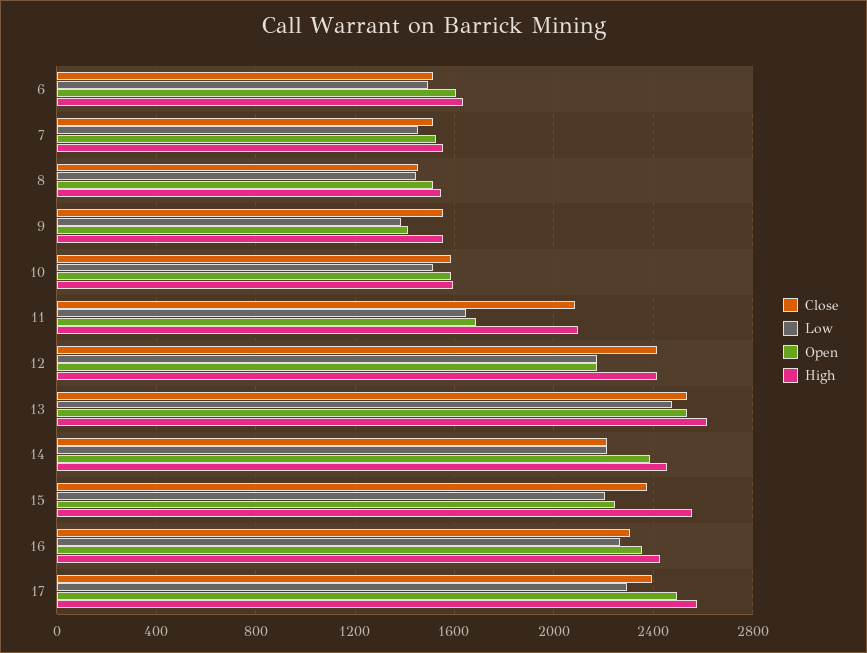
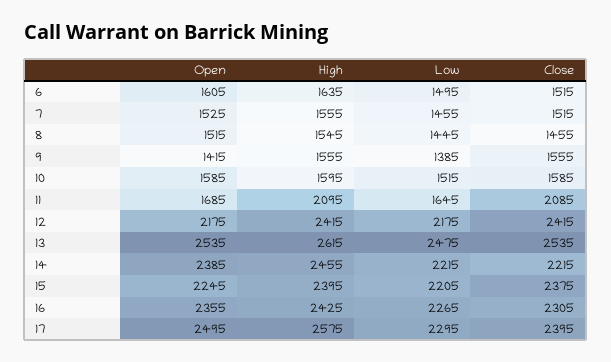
High, 15: 2550 -> 2395

